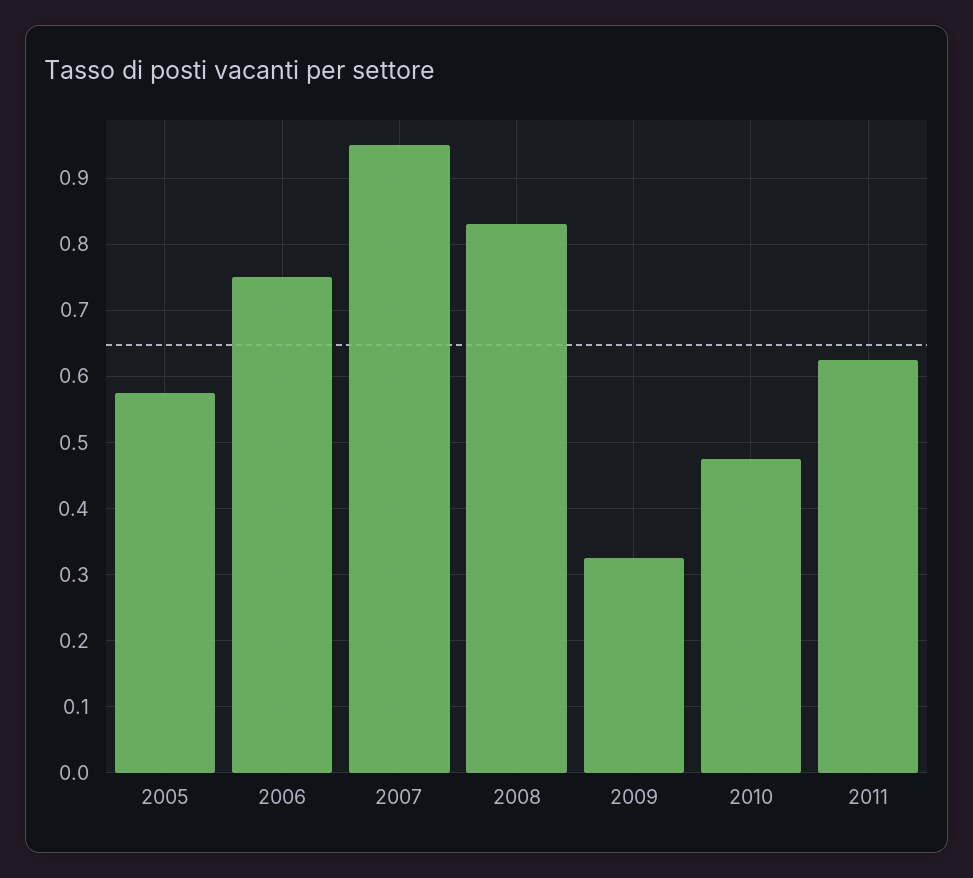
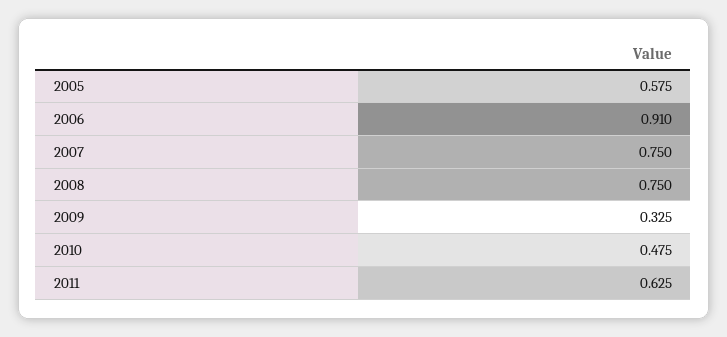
2006: 0.75 -> 0.91
2007: 0.95 -> 0.75
2008: 0.83 -> 0.75

